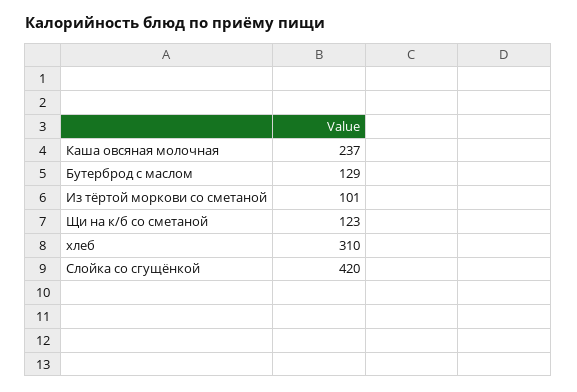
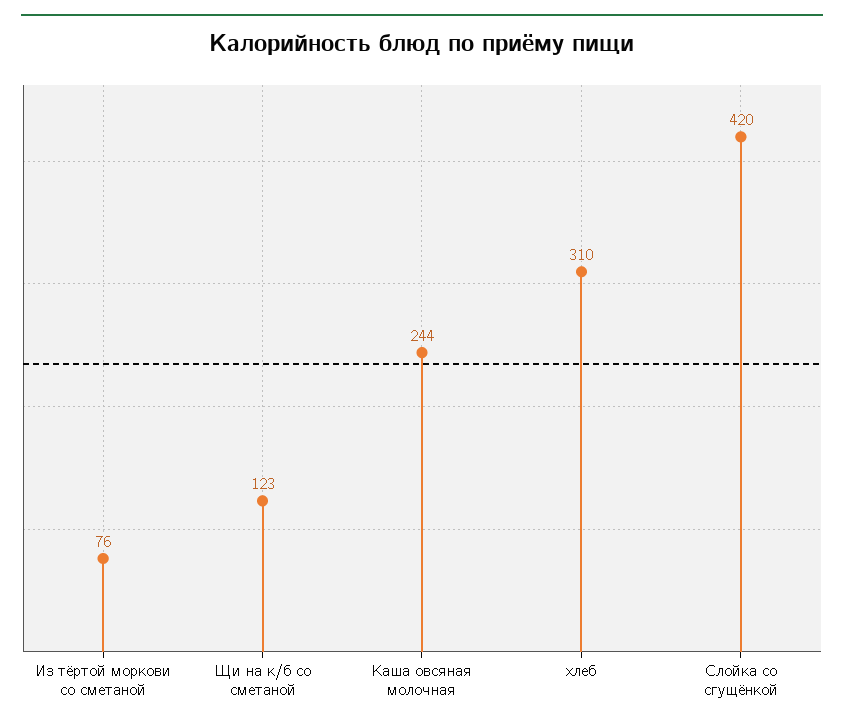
Каша овсяная молочная: 237 -> 244
Бутерброд с маслом: 129 -> none
Из тёртой моркови со сметаной: 101 -> 76

